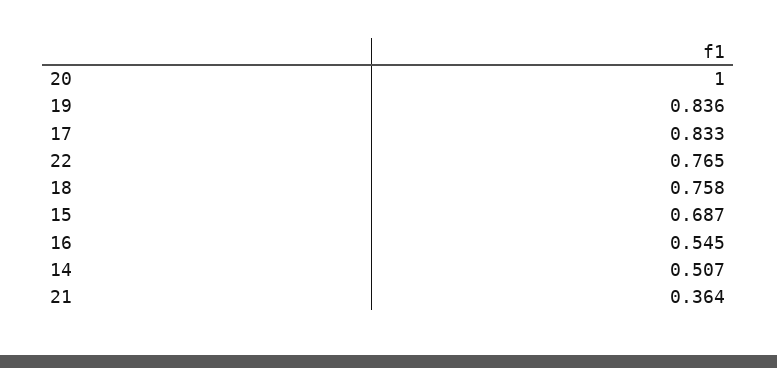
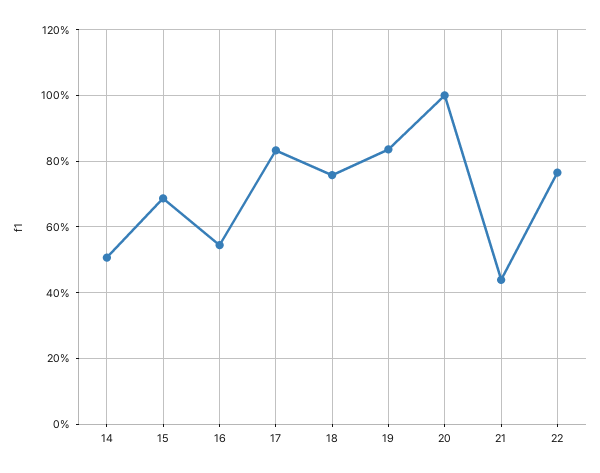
21: 0.364 -> 0.44

